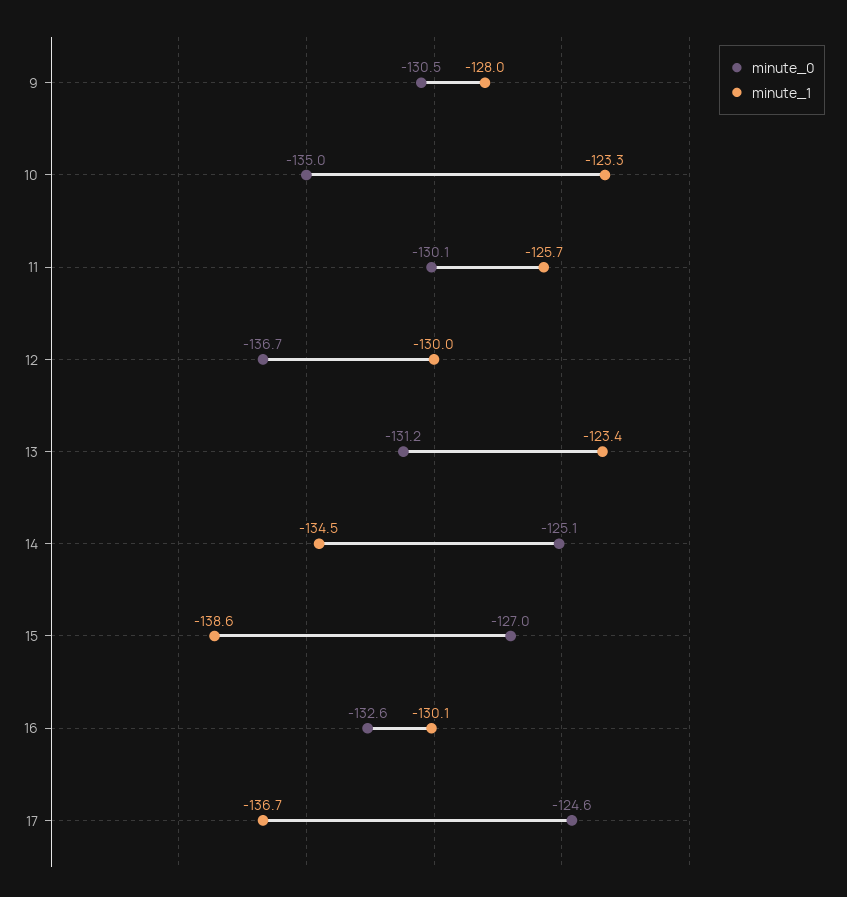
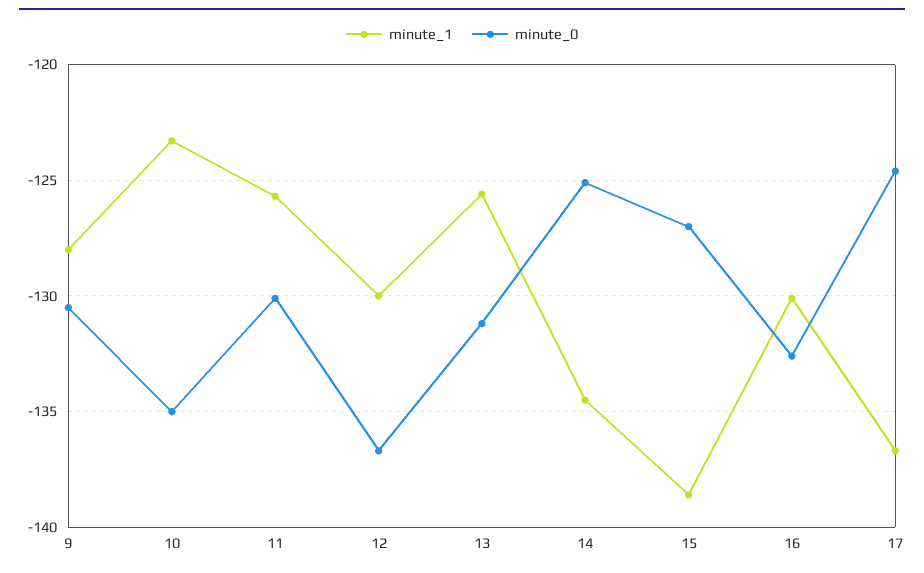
minute_1, 13: -123.4 -> -125.5

